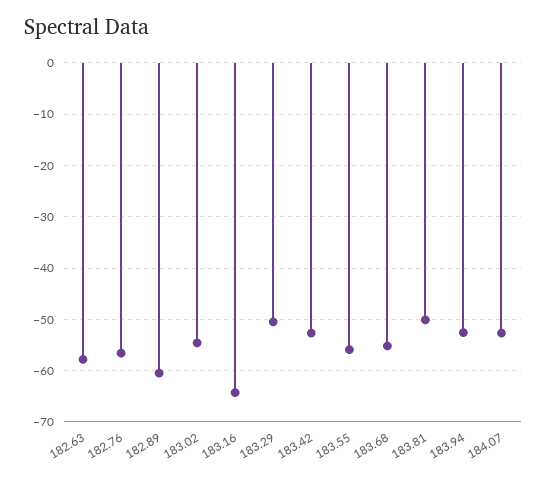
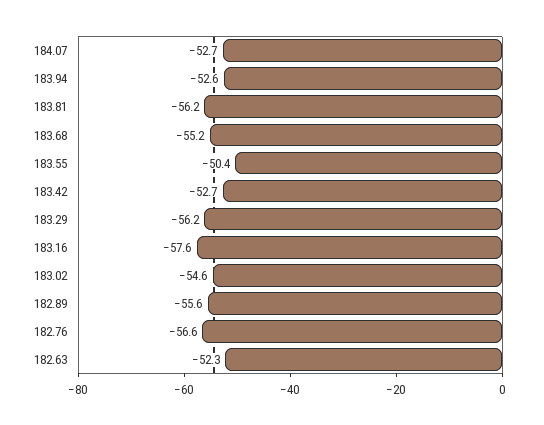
182.63: -58 -> -52.3
182.89: -60 -> -55.6
183.16: -64 -> -57.6
183.29: -50 -> -56.2
183.55: -56 -> -50.4
183.81: -50 -> -56.2

